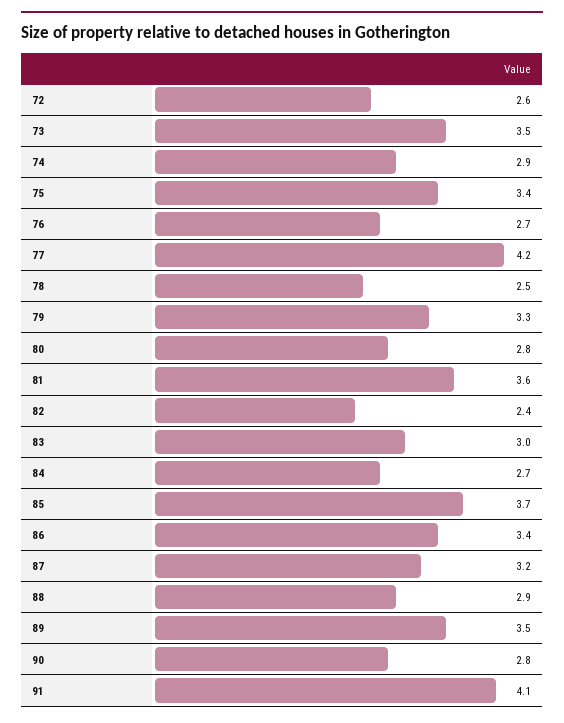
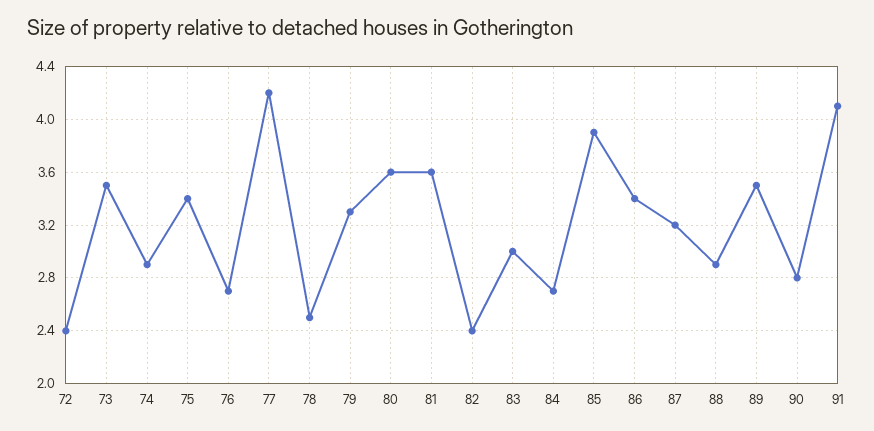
72: 2.6 -> 2.4
80: 2.8 -> 3.6
85: 3.7 -> 3.9

